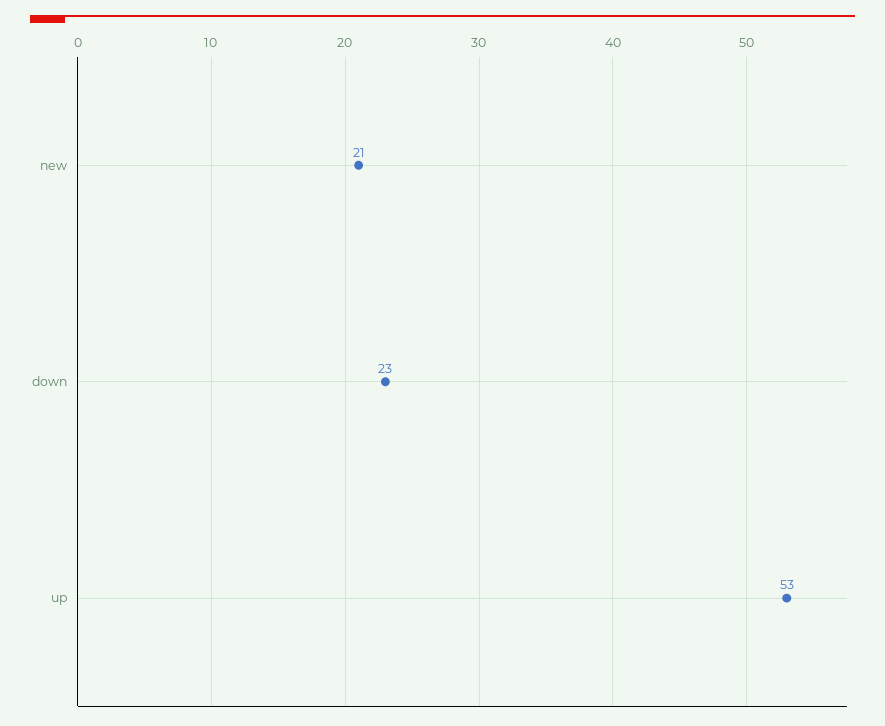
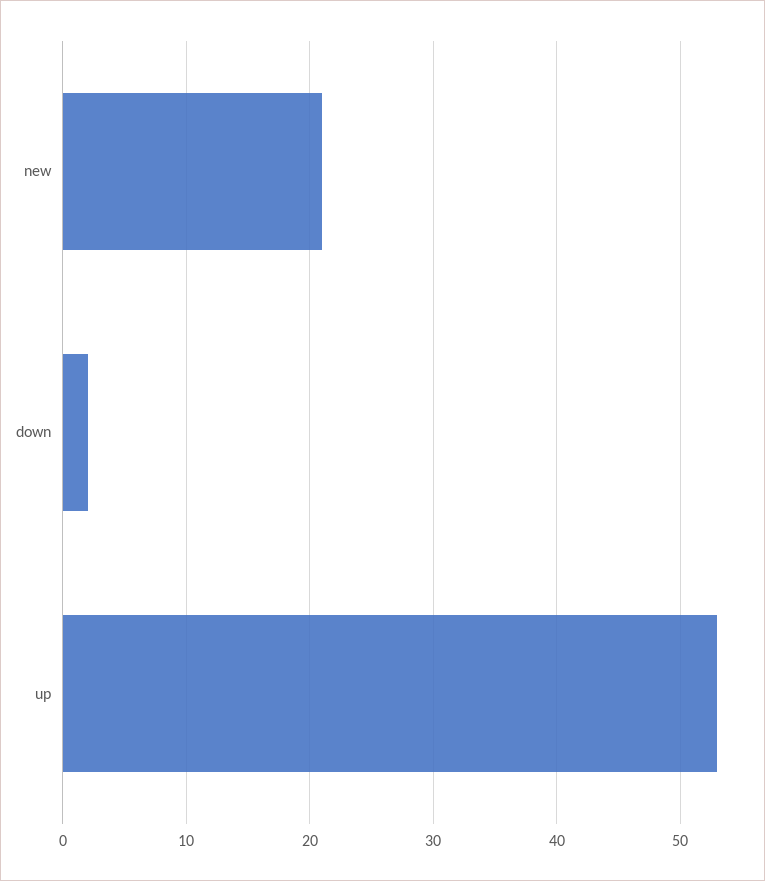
down: 23 -> 2

